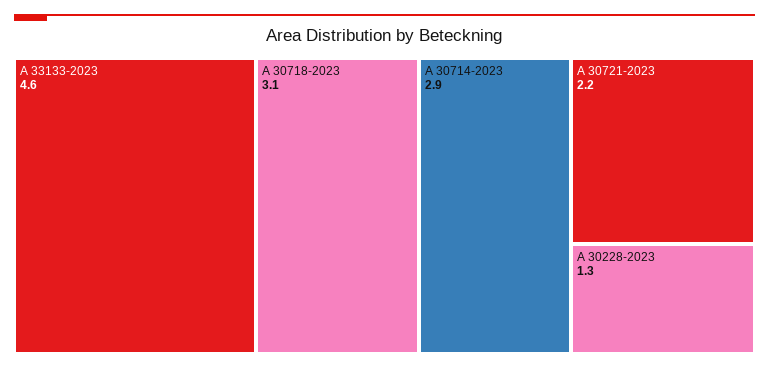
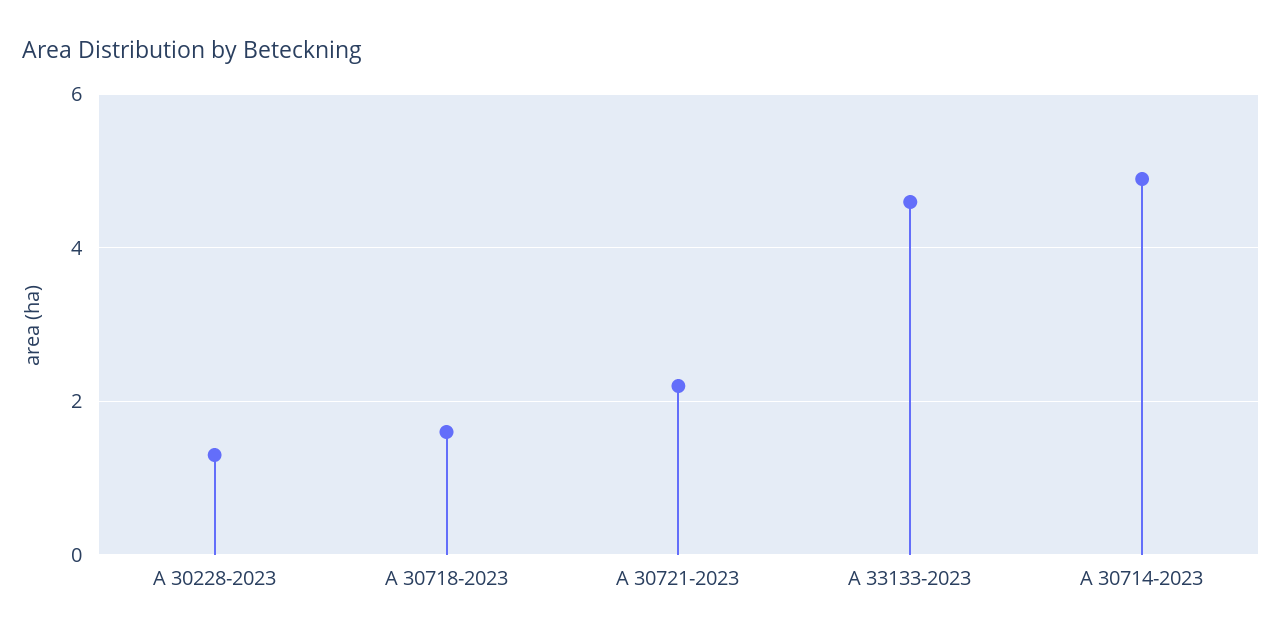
A 30718-2023: 3.1 -> 1.5
A 30714-2023: 2.9 -> 5

